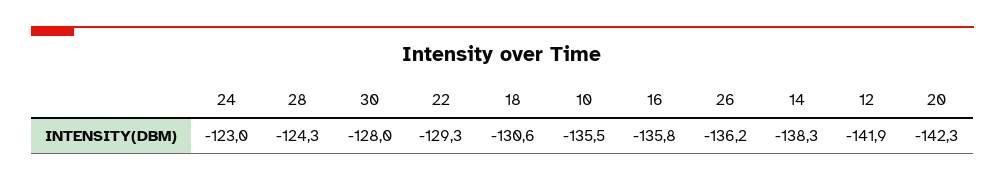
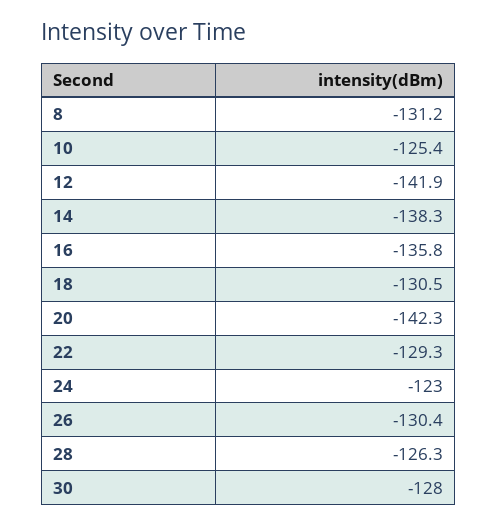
28: -124.3 -> -126.3
18: -130.6 -> -130.5
10: -135.5 -> -125.4
26: -136.2 -> -130.4
8: none -> -131.2

